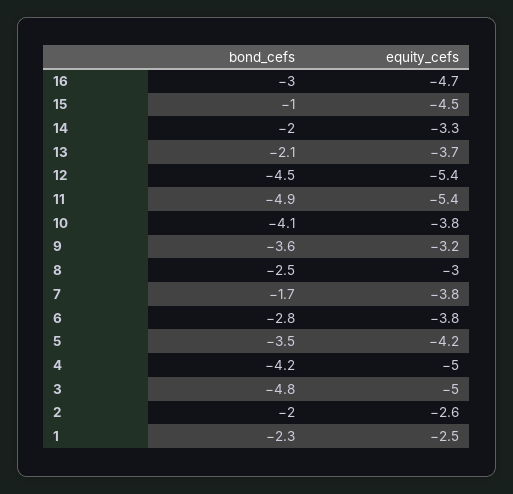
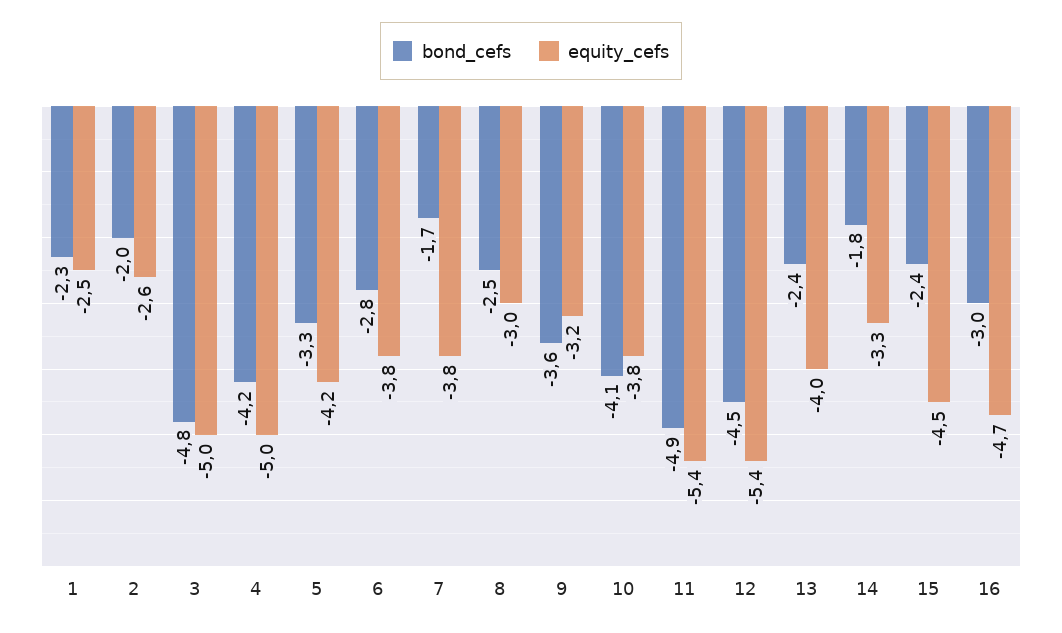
bond_cefs, 15: -1 -> -2.4
bond_cefs, 14: -2 -> -1.8
bond_cefs, 13: -2.1 -> -2.4
equity_cefs, 13: -3.7 -> -4
bond_cefs, 5: -3.5 -> -3.3

